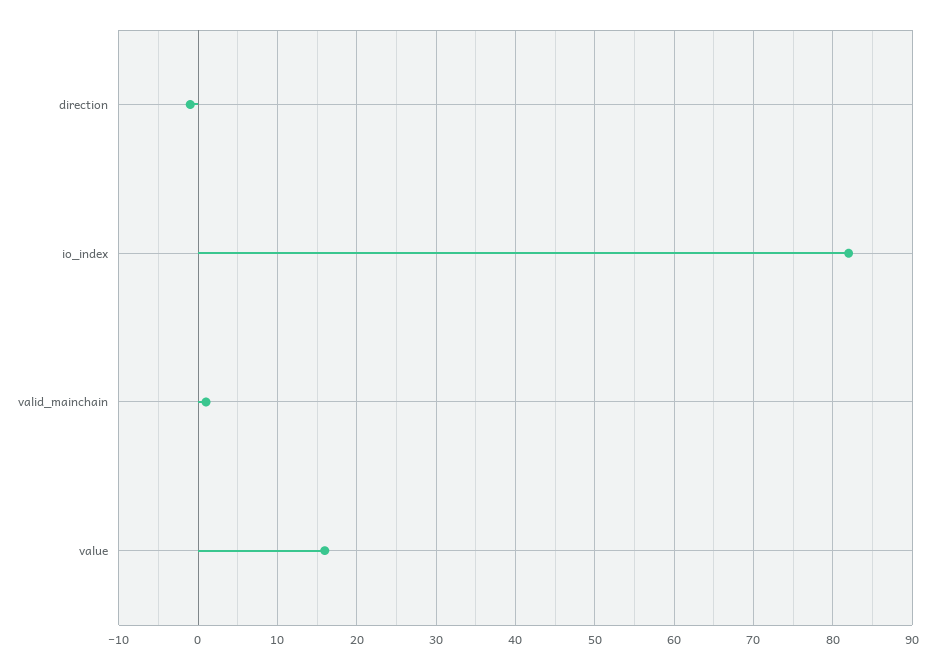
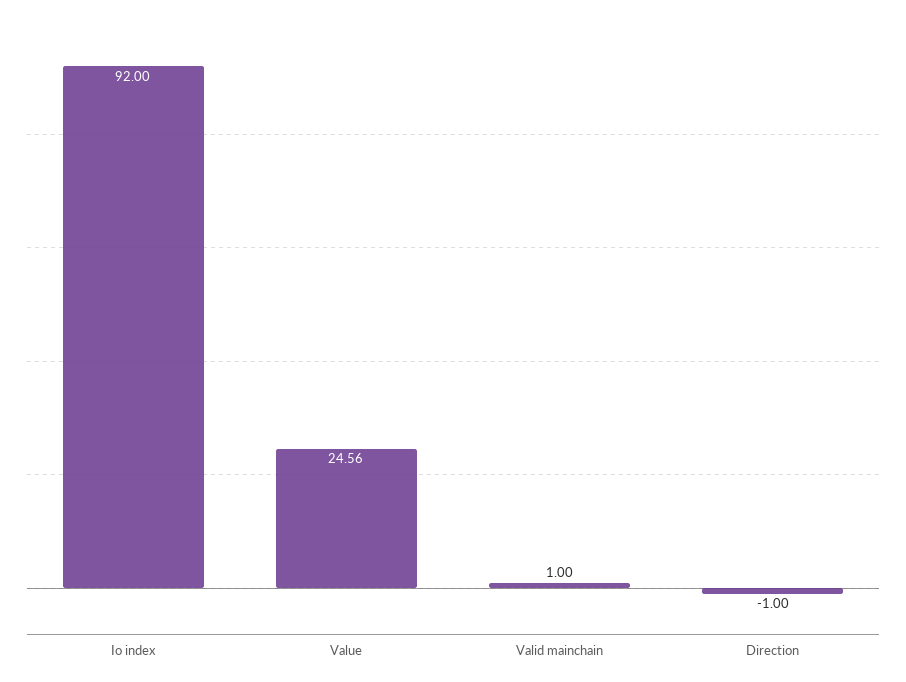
io_index: 82 -> 92
value: 16 -> 24.56

